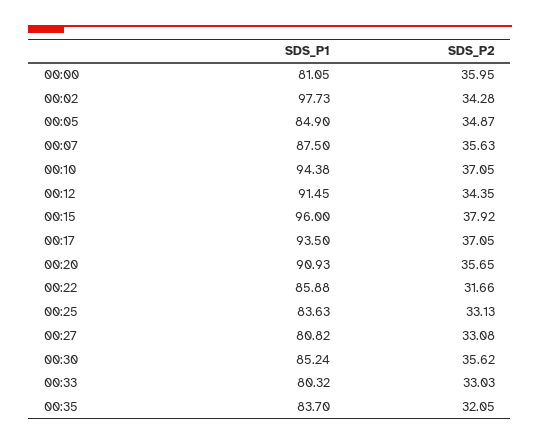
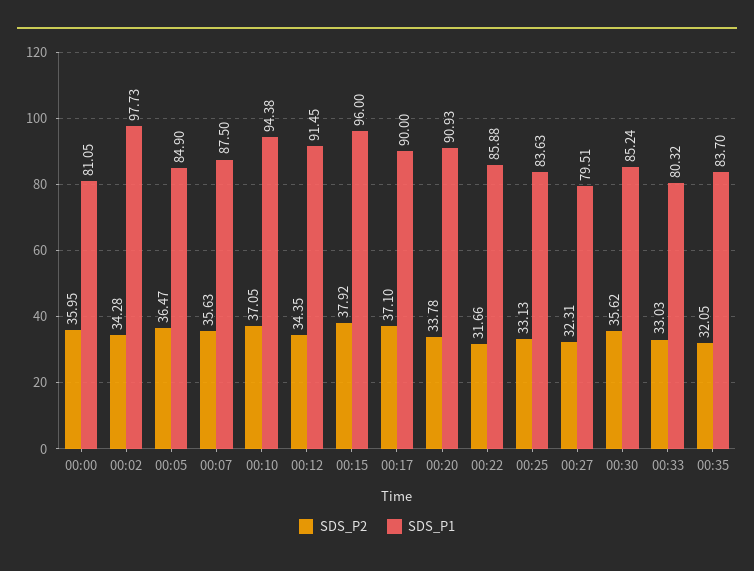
SDS_P2, 00:05: 34.87 -> 36.47
SDS_P1, 00:17: 93.5 -> 90
SDS_P2, 00:17: 37.05 -> 37.1
SDS_P2, 00:20: 35.65 -> 33.78
SDS_P1, 00:27: 80.82 -> 79.51
SDS_P2, 00:27: 33.08 -> 32.31

